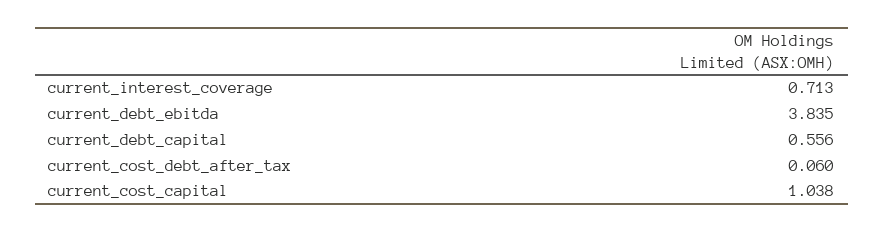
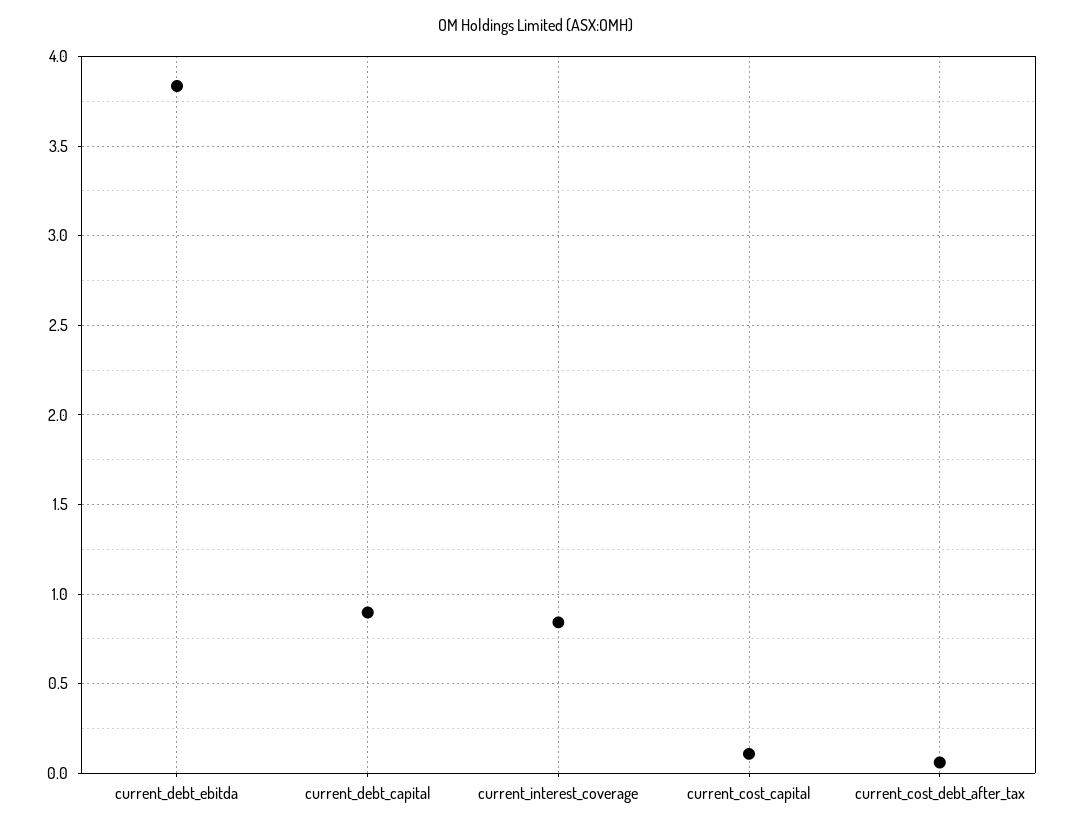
current_interest_coverage: 0.713 -> 0.85
current_debt_capital: 0.556 -> 0.9
current_cost_capital: 1.038 -> 0.1

